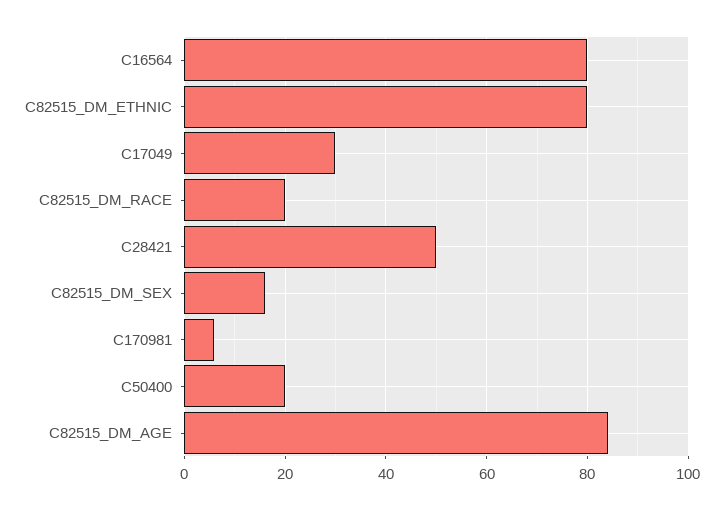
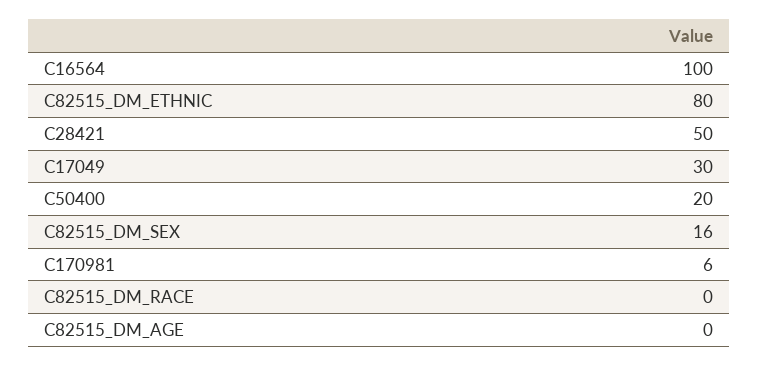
C16564: 80 -> 100
C82515_DM_RACE: 20 -> 0
C82515_DM_AGE: 85 -> 0

